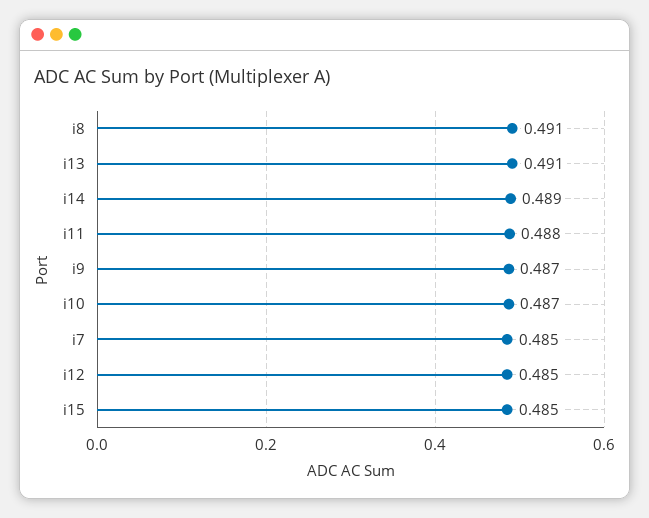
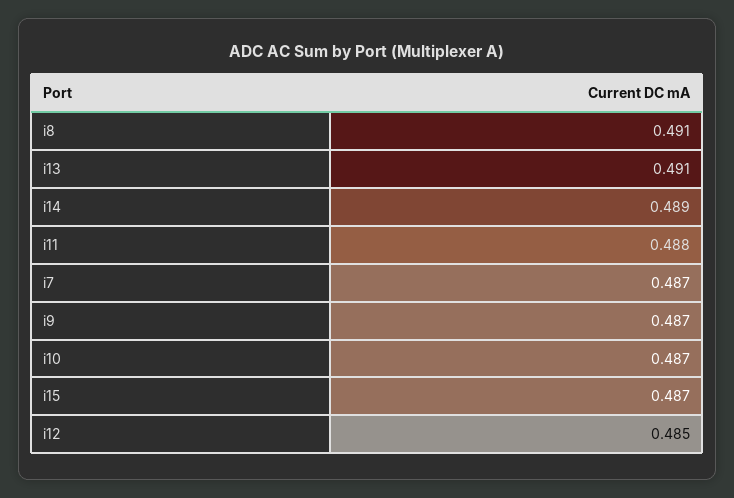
i7: 0.485 -> 0.487
i15: 0.485 -> 0.487

